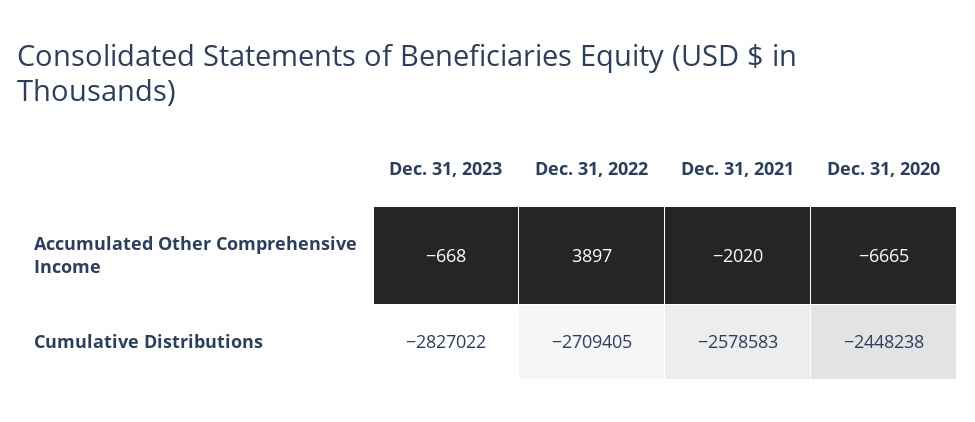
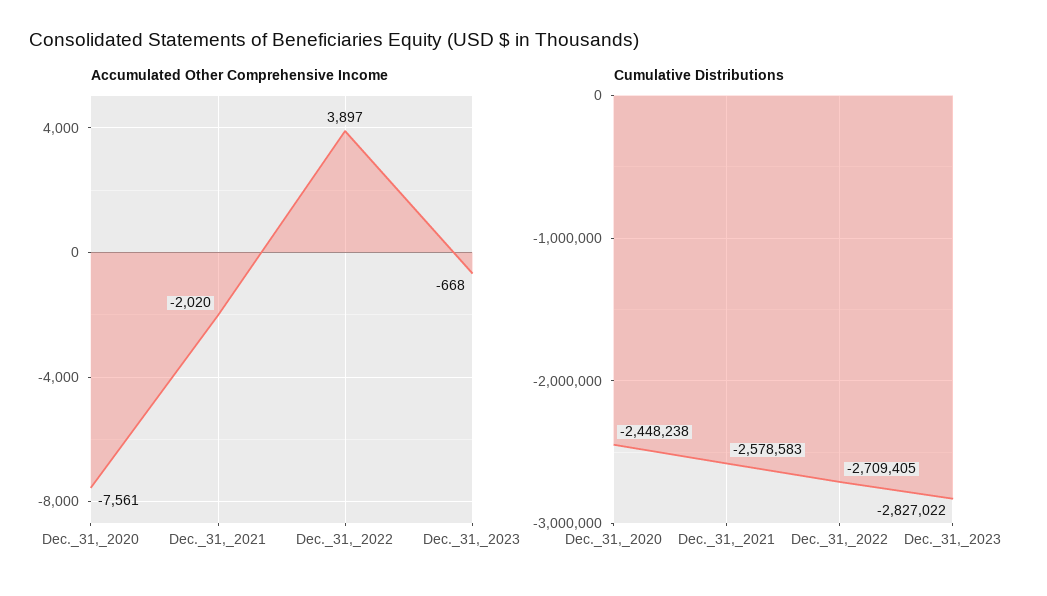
Accumulated Other Comprehensive Income, Dec. 31, 2020: -6665 -> -7561

